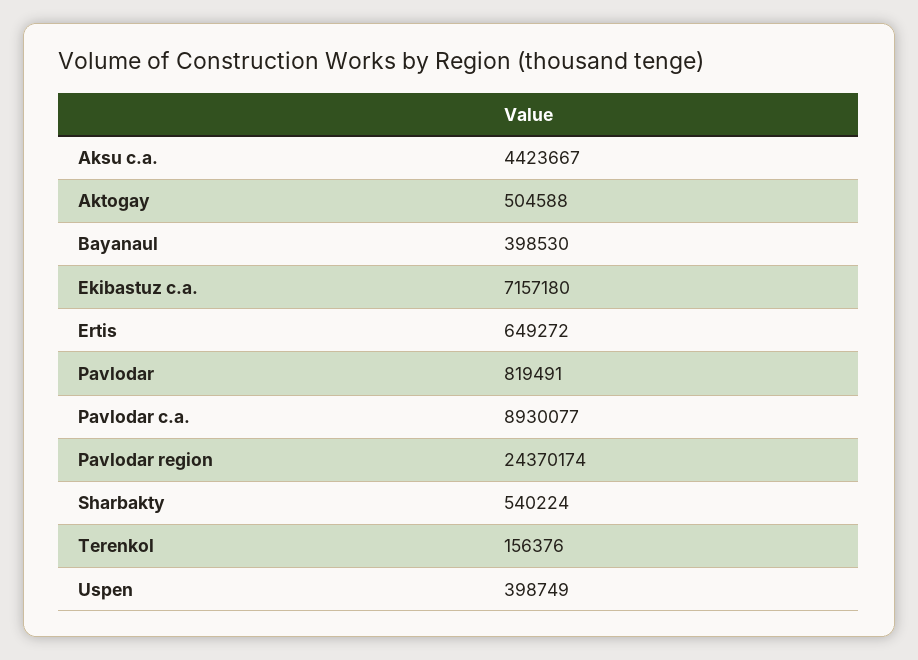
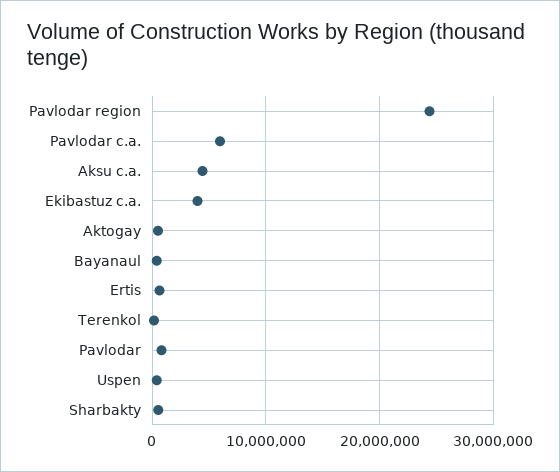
Ekibastuz c.a.: 7157180 -> 4000000
Pavlodar c.a.: 8930077 -> 6000000

